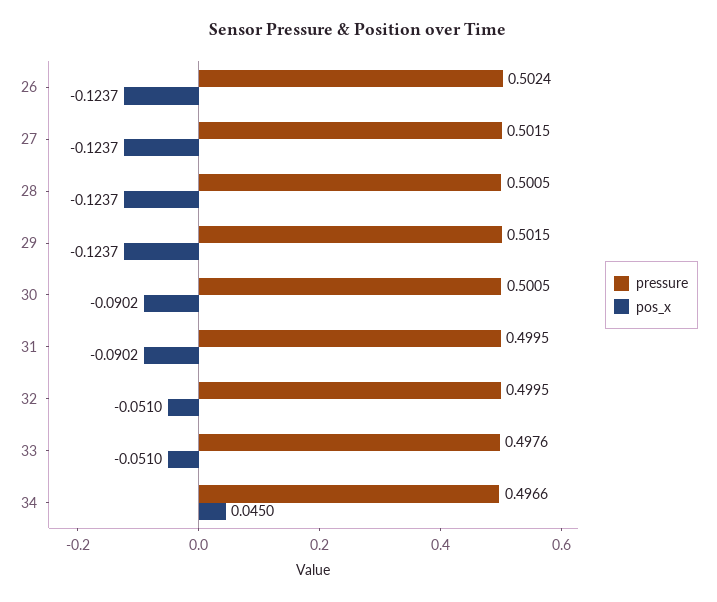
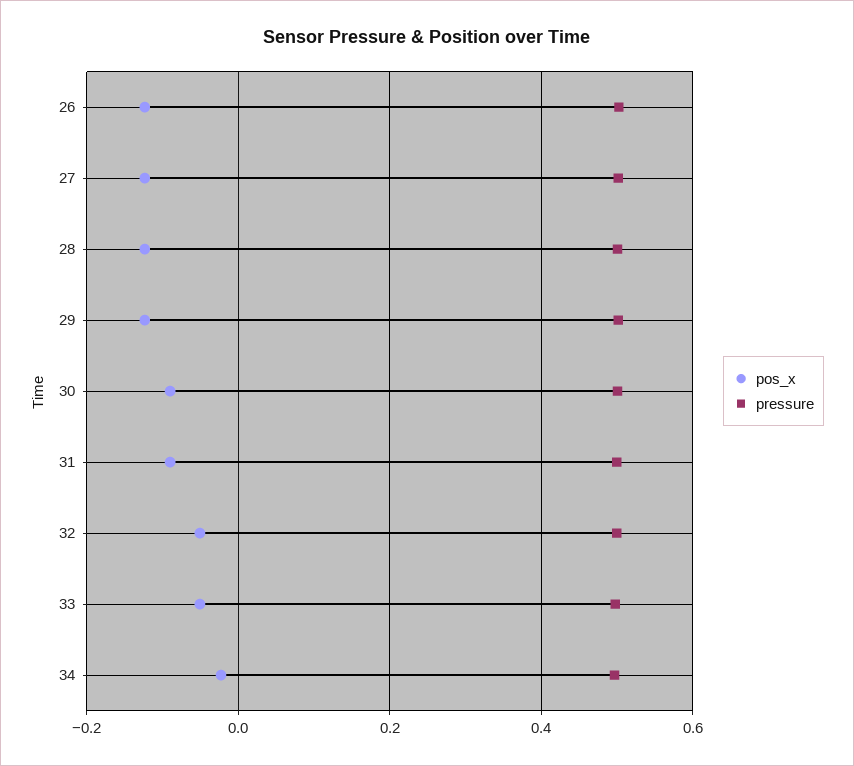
pos_x, 34: 0.045 -> -0.02

